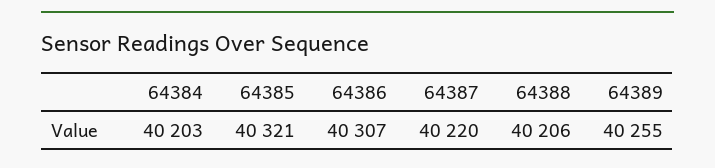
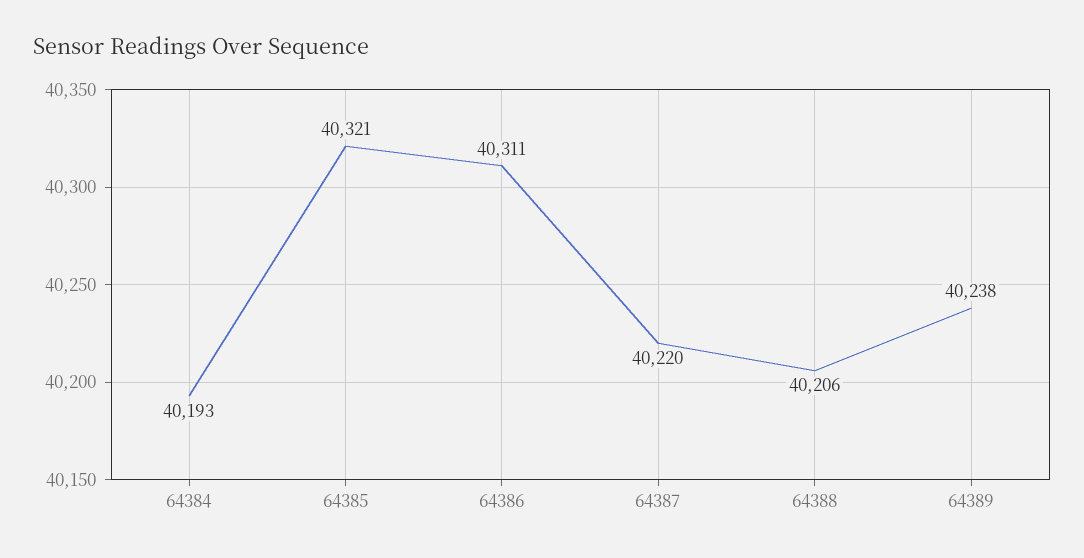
64384: 40203 -> 40193
64386: 40307 -> 40311
64389: 40255 -> 40238

